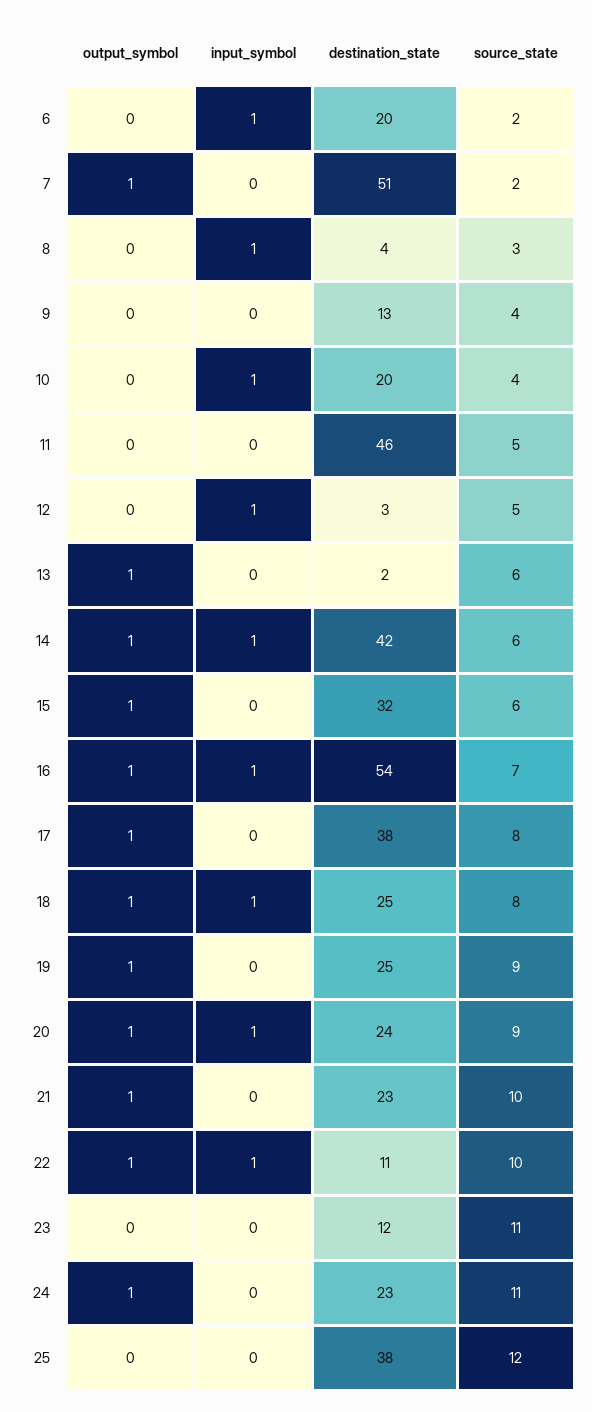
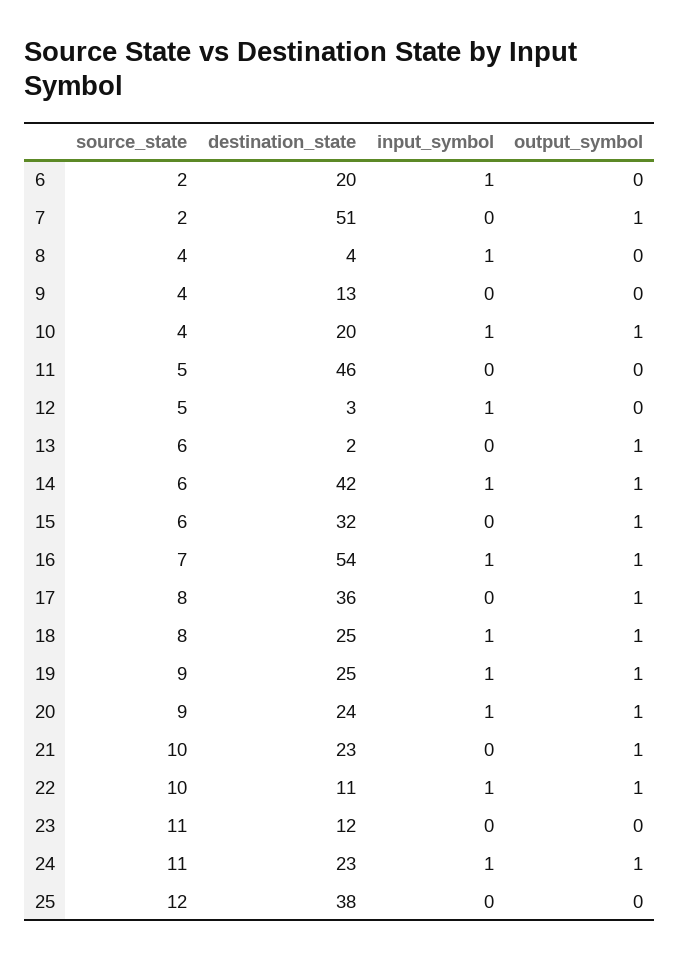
source_state, 8: 3 -> 4
output_symbol, 10: 0 -> 1
destination_state, 17: 38 -> 36
input_symbol, 19: 0 -> 1
input_symbol, 24: 0 -> 1

